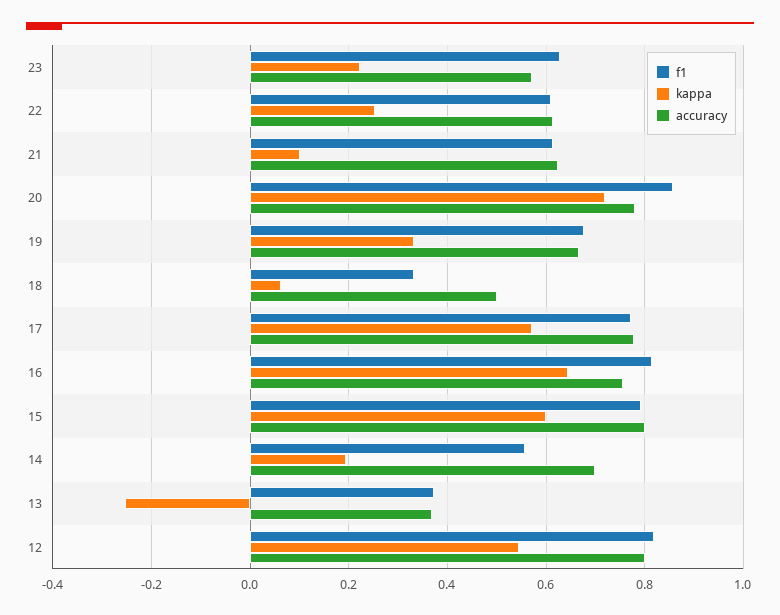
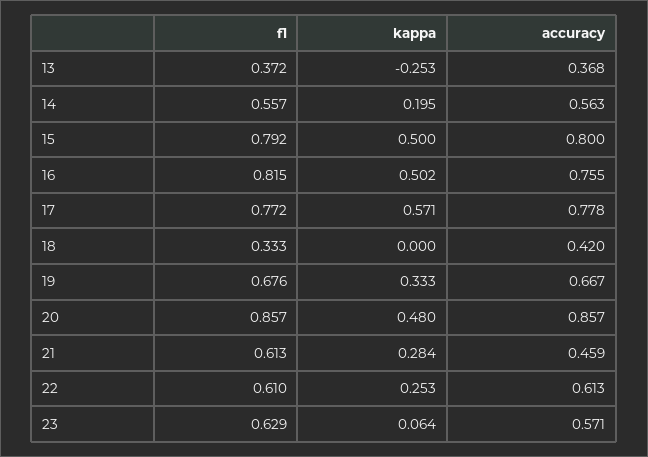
kappa, 23: 0.22 -> 0.064
kappa, 21: 0.1 -> 0.284
accuracy, 21: 0.62 -> 0.459
kappa, 20: 0.72 -> 0.48
accuracy, 20: 0.78 -> 0.857
kappa, 18: 0.06 -> 0
accuracy, 18: 0.5 -> 0.42
kappa, 16: 0.64 -> 0.502
kappa, 15: 0.6 -> 0.5
accuracy, 14: 0.7 -> 0.563
f1, 12: 0.82 -> none
kappa, 12: 0.54 -> none
accuracy, 12: 0.8 -> none

